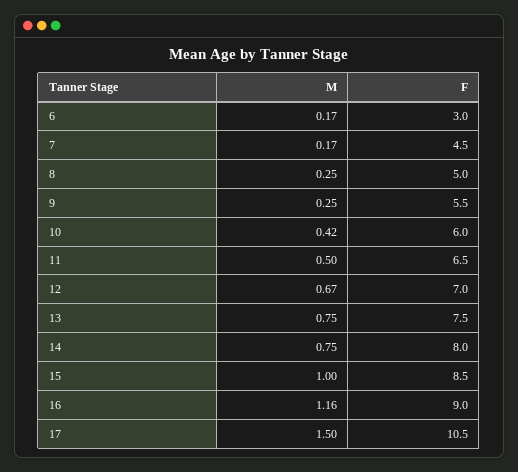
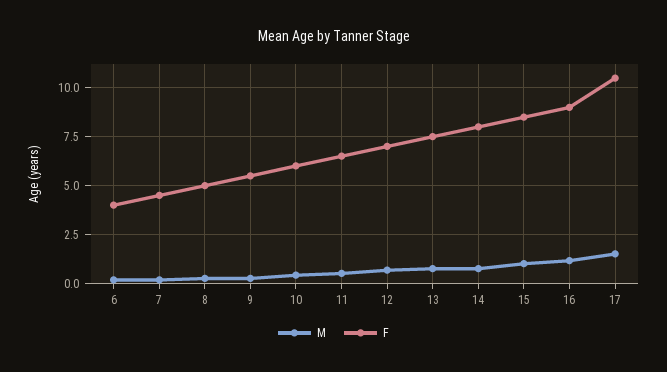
F, 6: 3 -> 4

